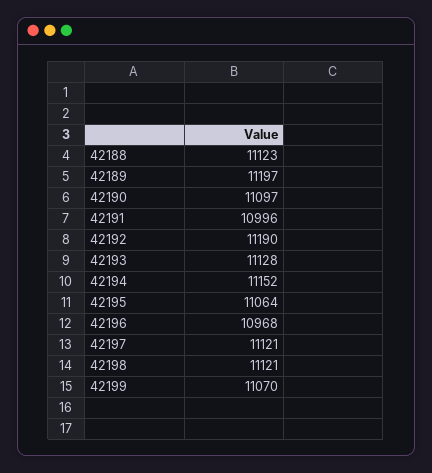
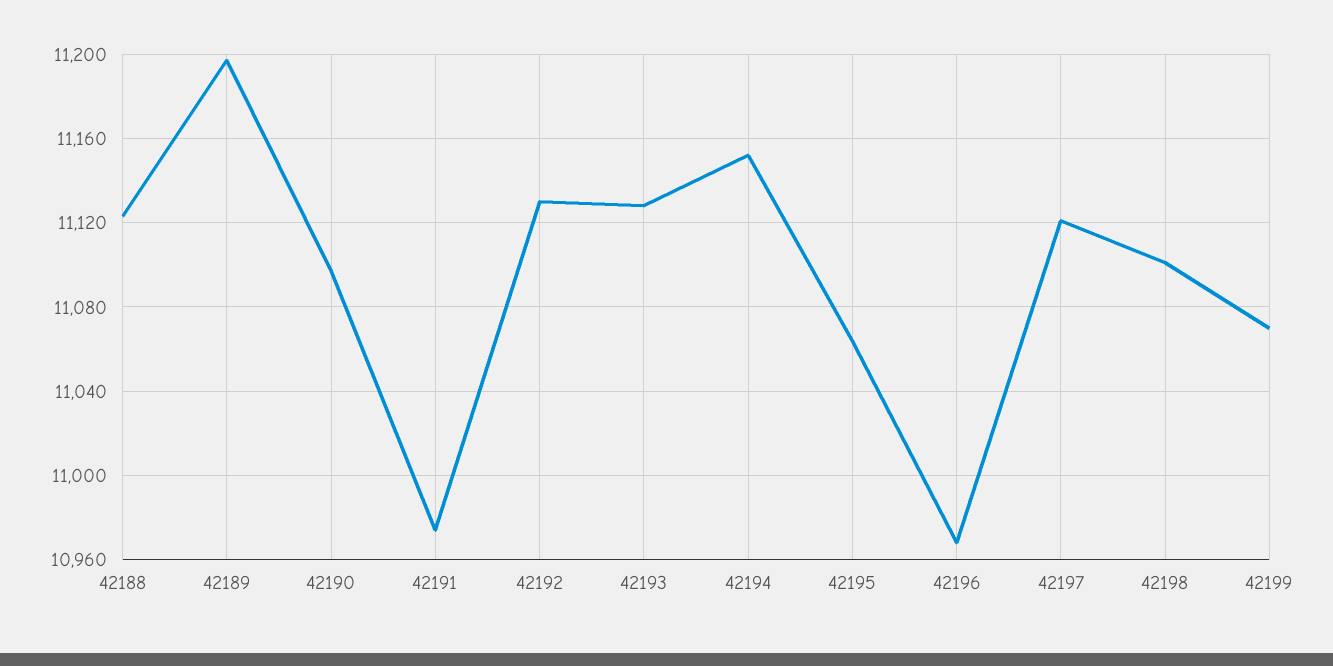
42191: 10996 -> 10975
42192: 11190 -> 11130
42198: 11121 -> 11100

